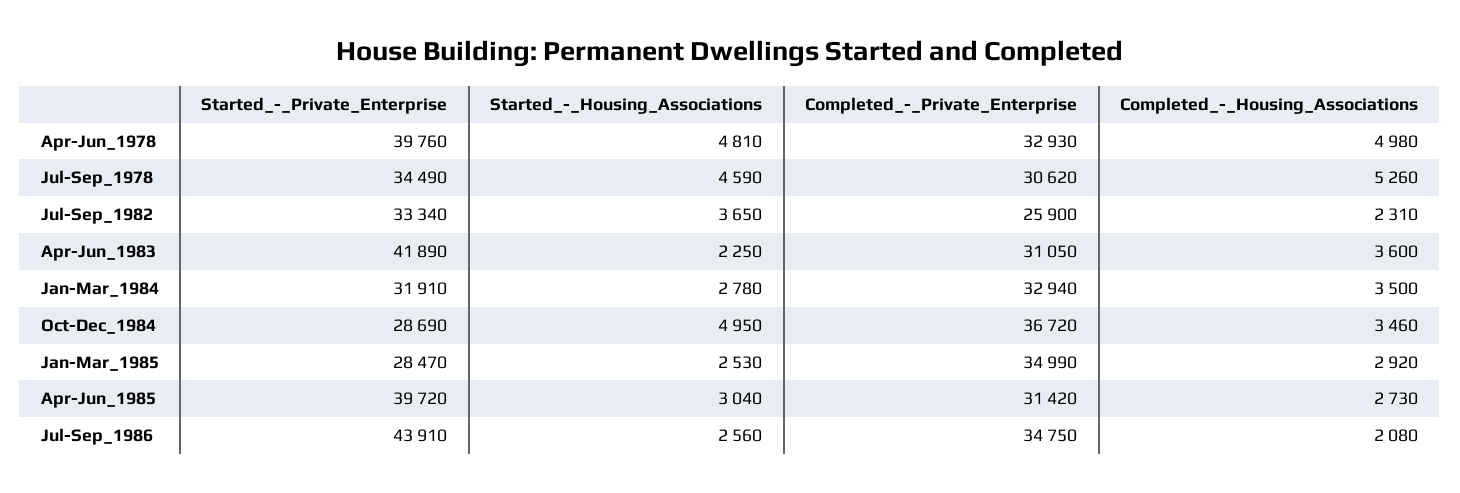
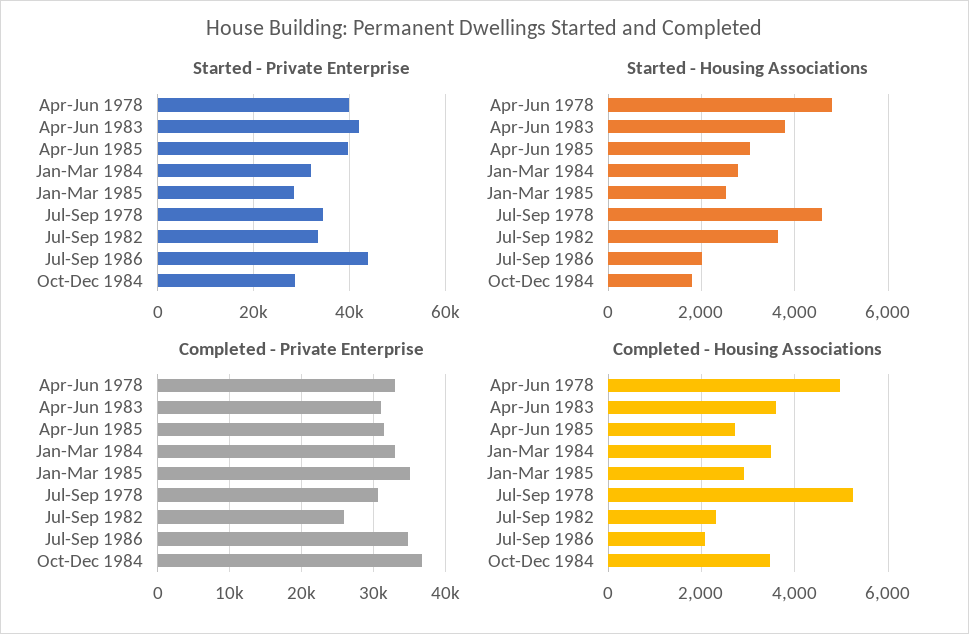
Started_-_Housing_Associations, Apr-Jun_1983: 2250 -> 3800
Started_-_Housing_Associations, Oct-Dec_1984: 4950 -> 1800
Started_-_Housing_Associations, Jul-Sep_1986: 2560 -> 2000

